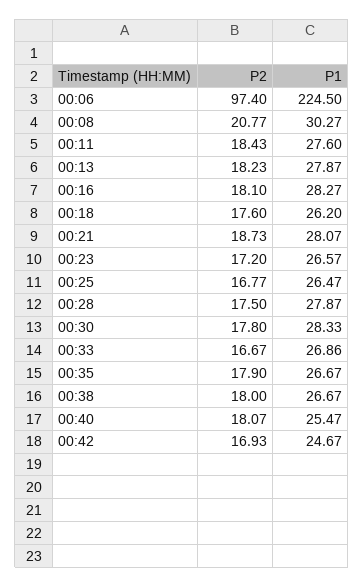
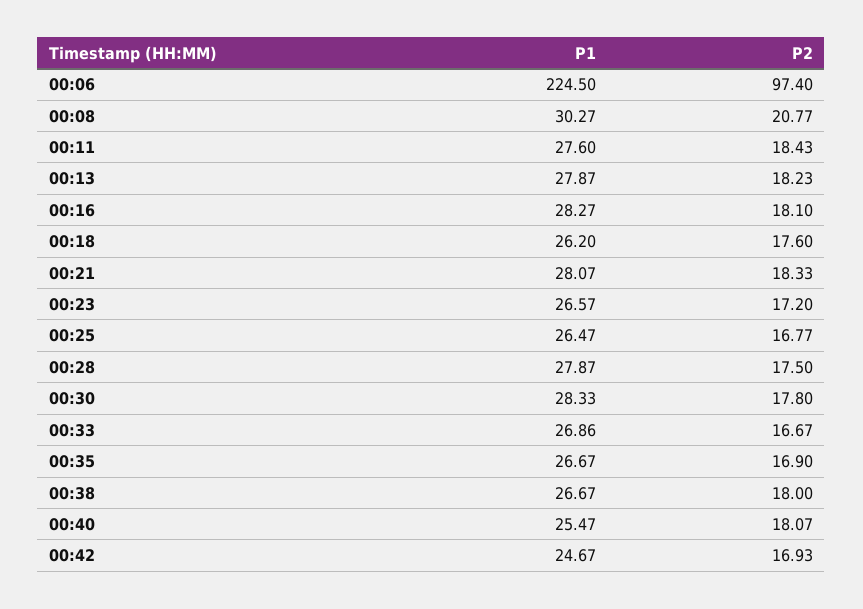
P2, 00:21: 18.73 -> 18.33
P2, 00:35: 17.9 -> 16.9

